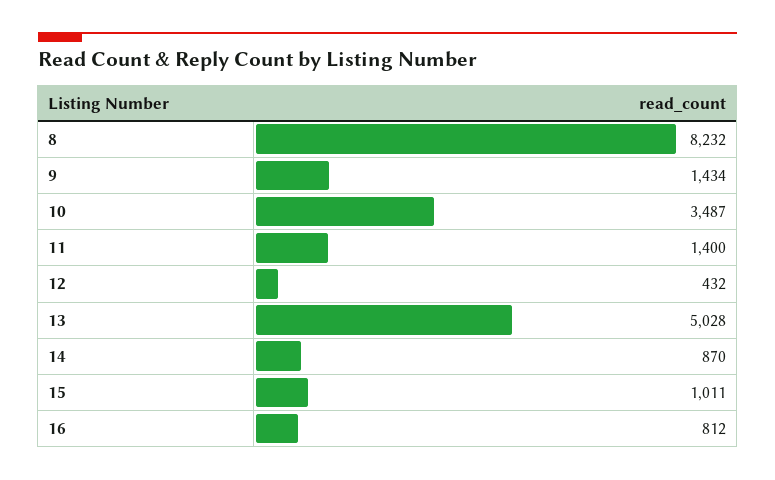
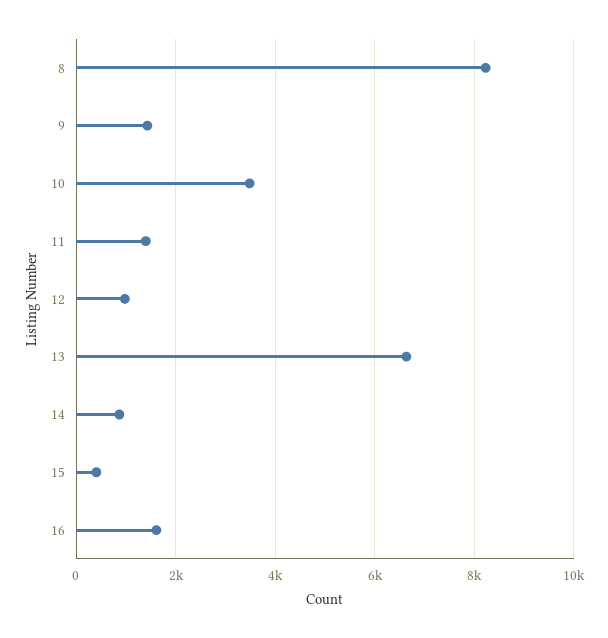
12: 432 -> 1000
13: 5028 -> 6600
15: 1011 -> 400
16: 812 -> 1600

